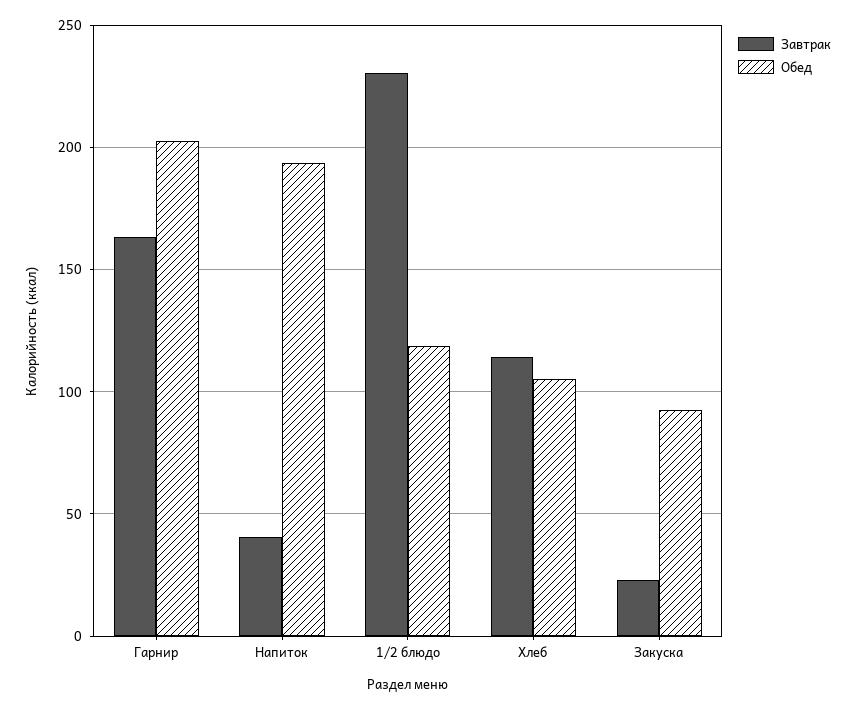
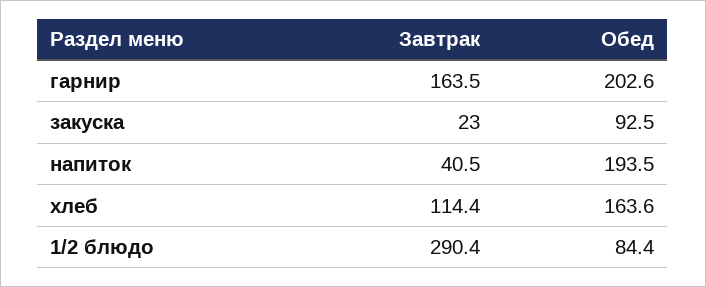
Завтрак, 1/2 блюдо: 230 -> 290.4
Обед, 1/2 блюдо: 120 -> 84.4
Обед, Хлеб: 105 -> 163.6

